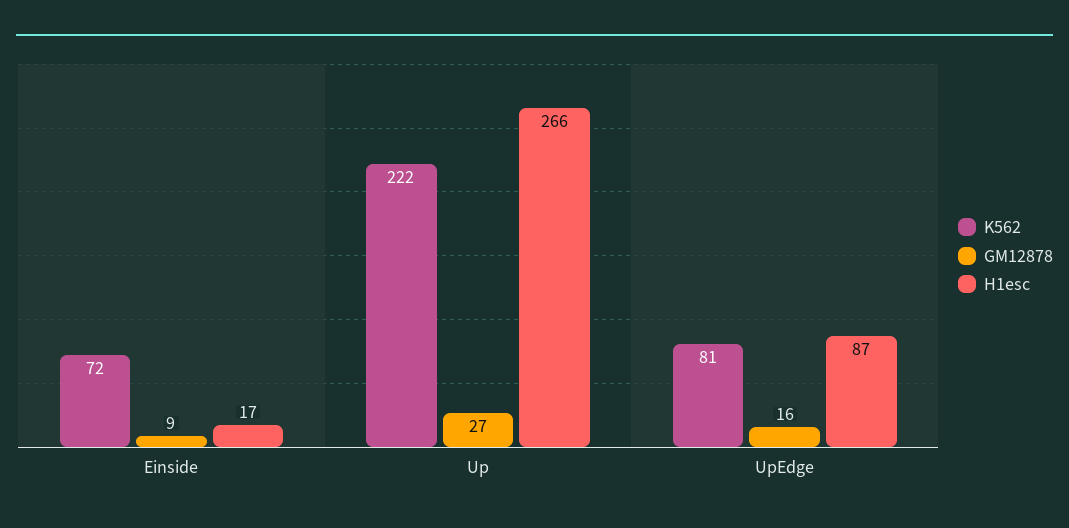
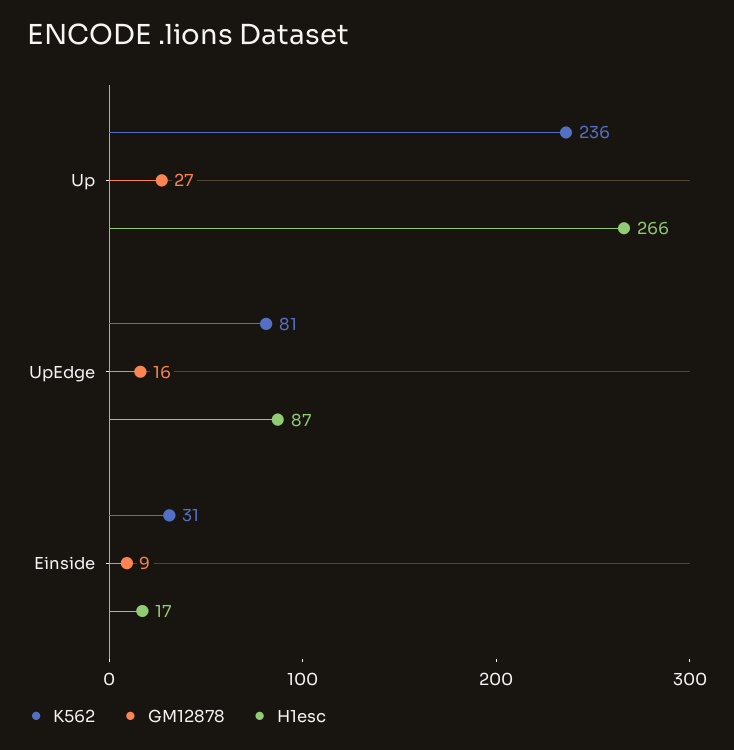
K562, Einside: 72 -> 31
K562, Up: 222 -> 236

